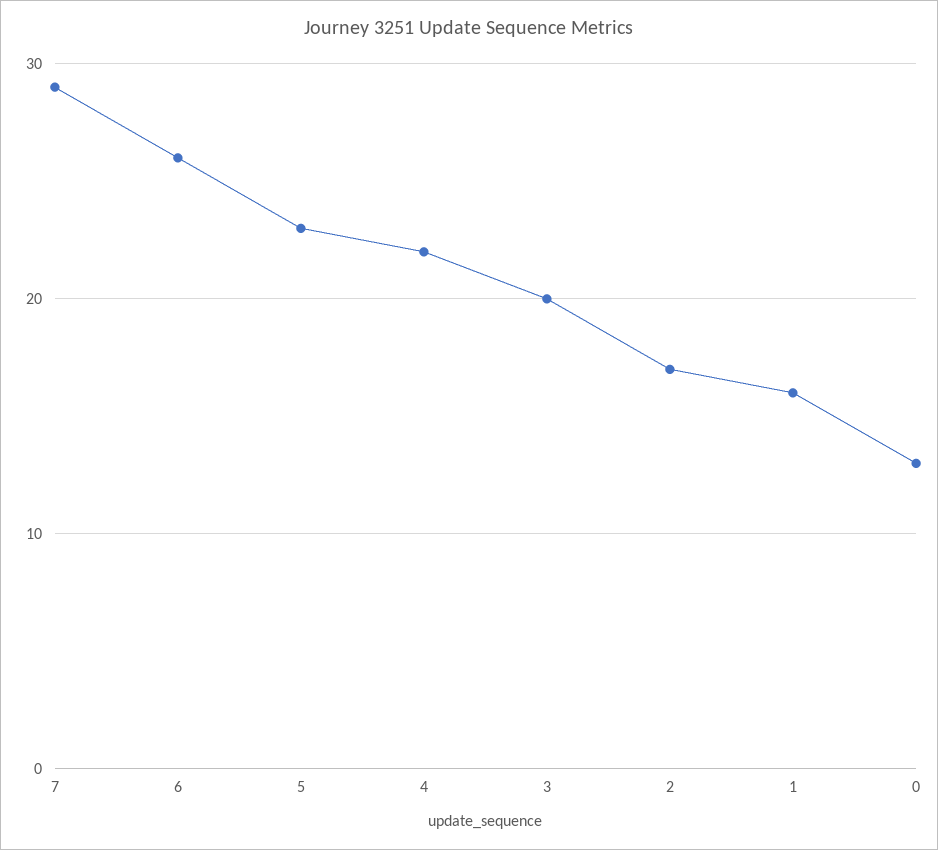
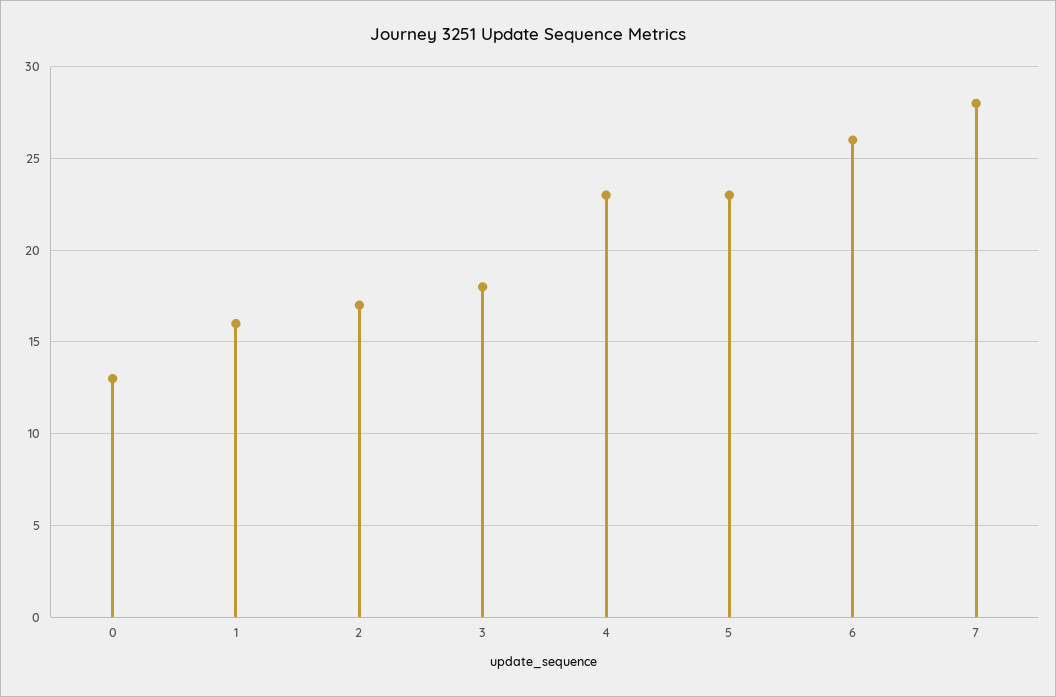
7: 29 -> 28
4: 22 -> 23
3: 20 -> 18

